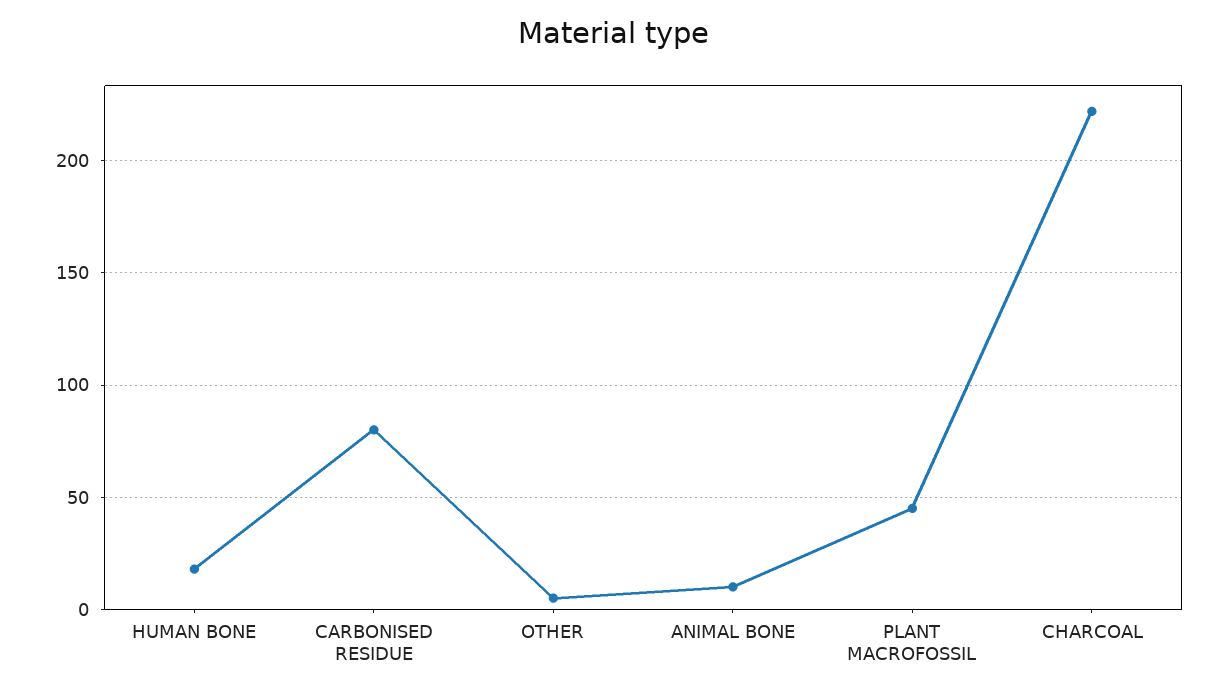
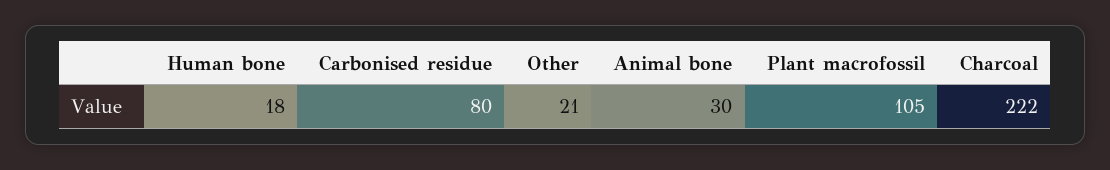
OTHER: 5 -> 21
ANIMAL BONE: 10 -> 30
PLANT MACROFOSSIL: 45 -> 105

